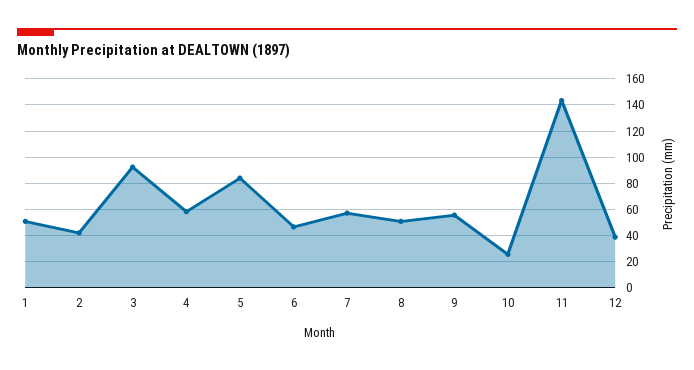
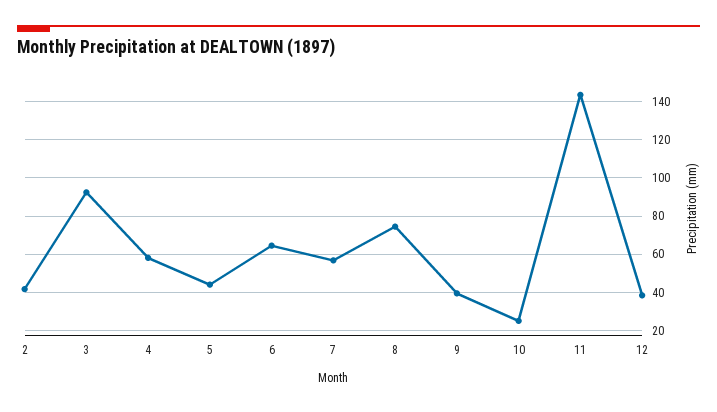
1: 50 -> none
5: 85 -> 45
6: 45 -> 65
8: 50 -> 75
9: 55 -> 40

